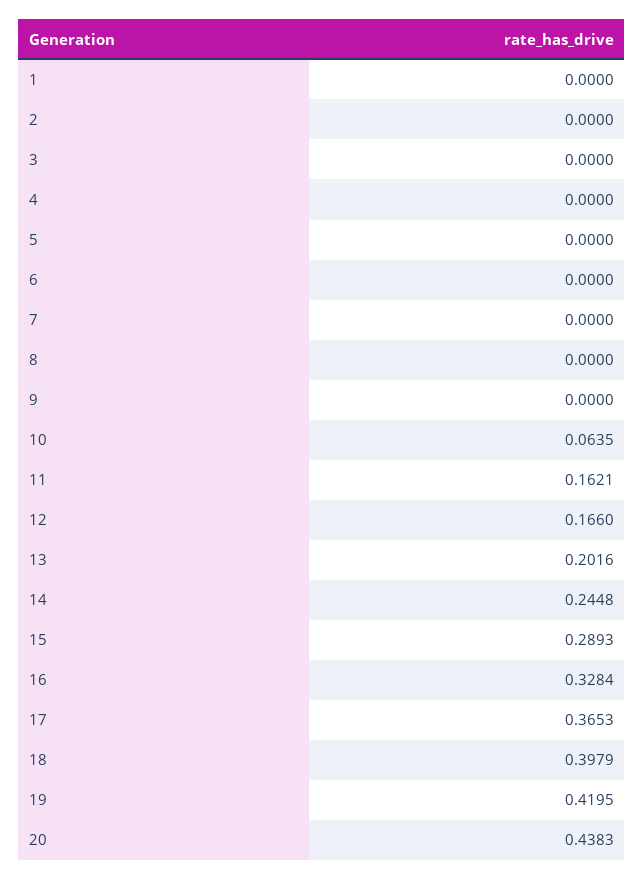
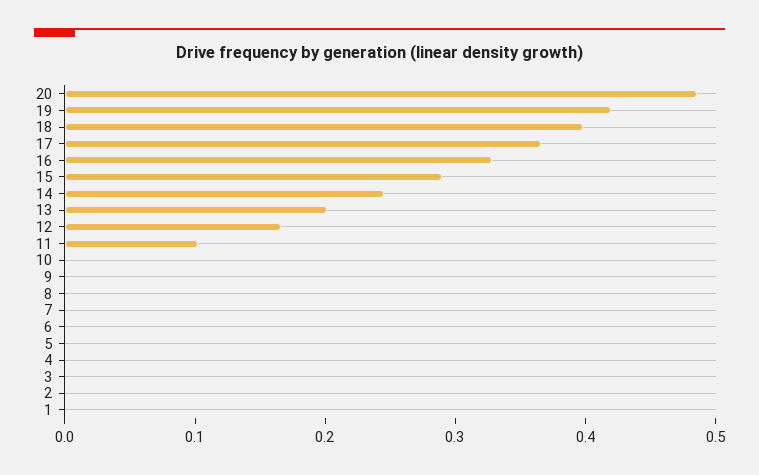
10: 0.0635 -> 0
11: 0.1621 -> 0.1
20: 0.4383 -> 0.48

